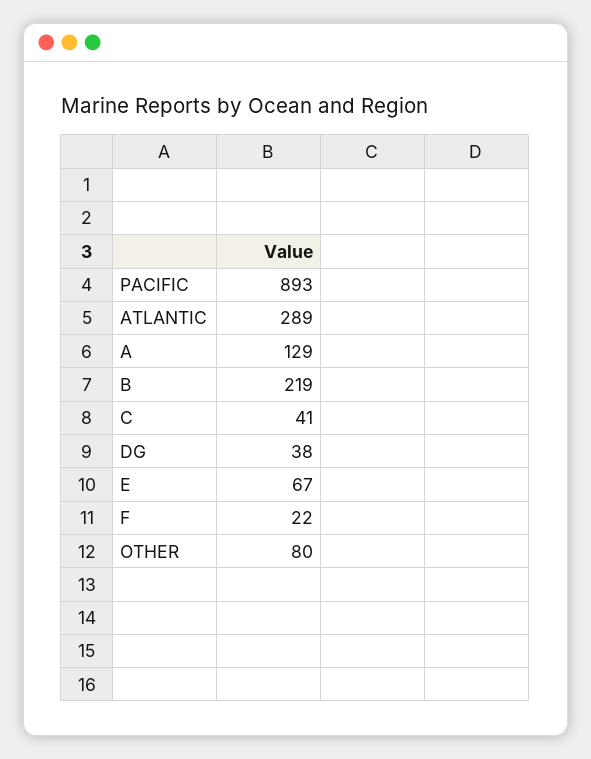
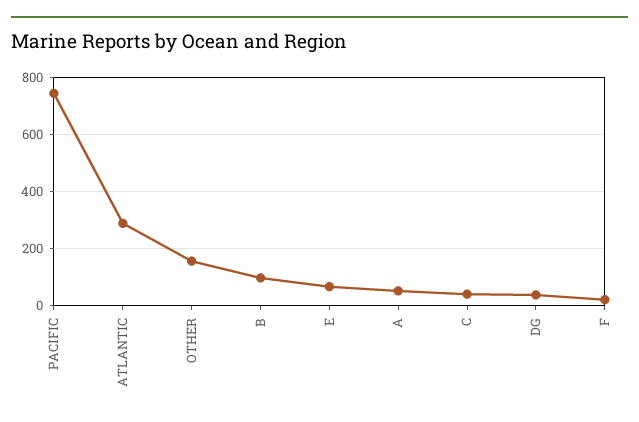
PACIFIC: 893 -> 750
A: 129 -> 50
B: 219 -> 100
OTHER: 80 -> 150

